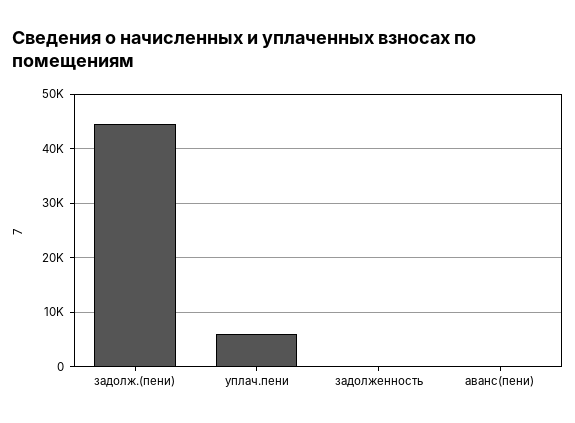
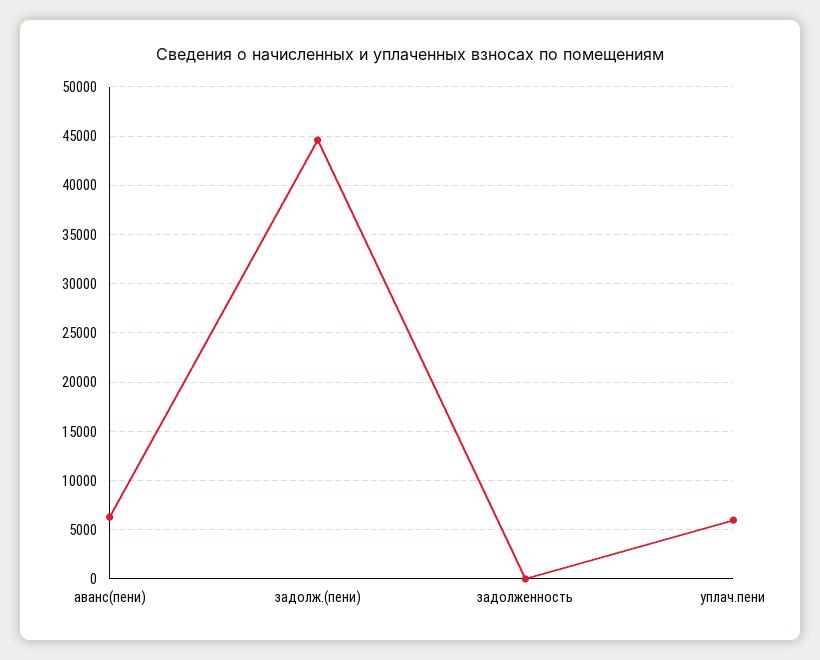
аванс(пени): 0 -> 6000

